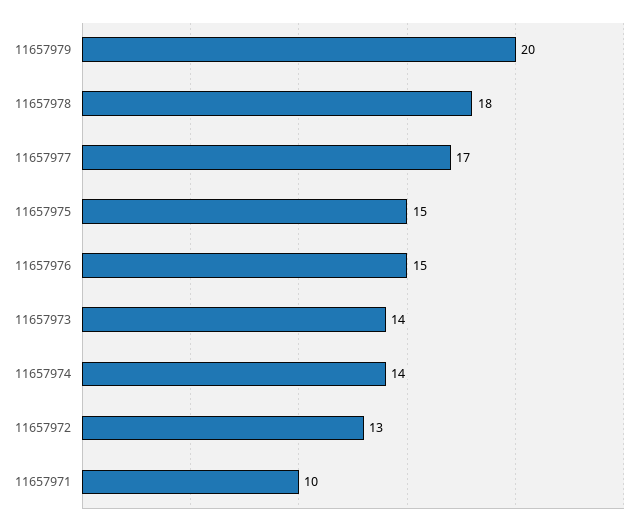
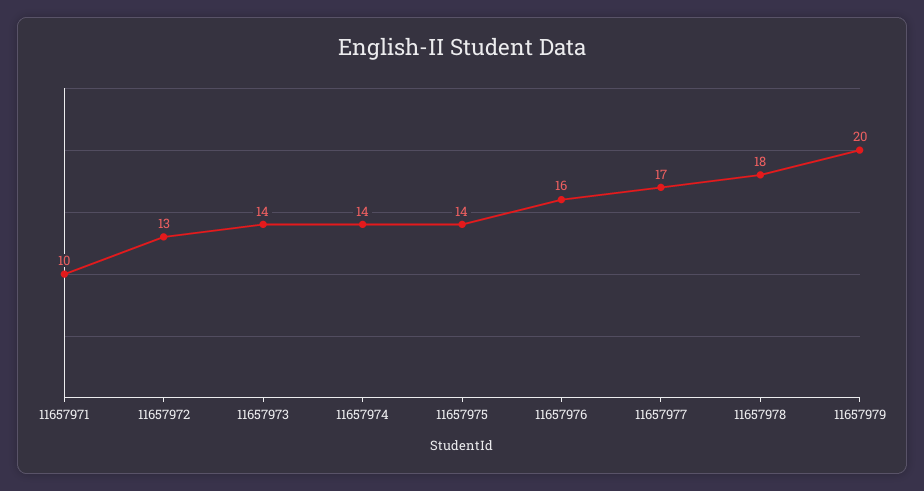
11657975: 15 -> 14
11657976: 15 -> 16

